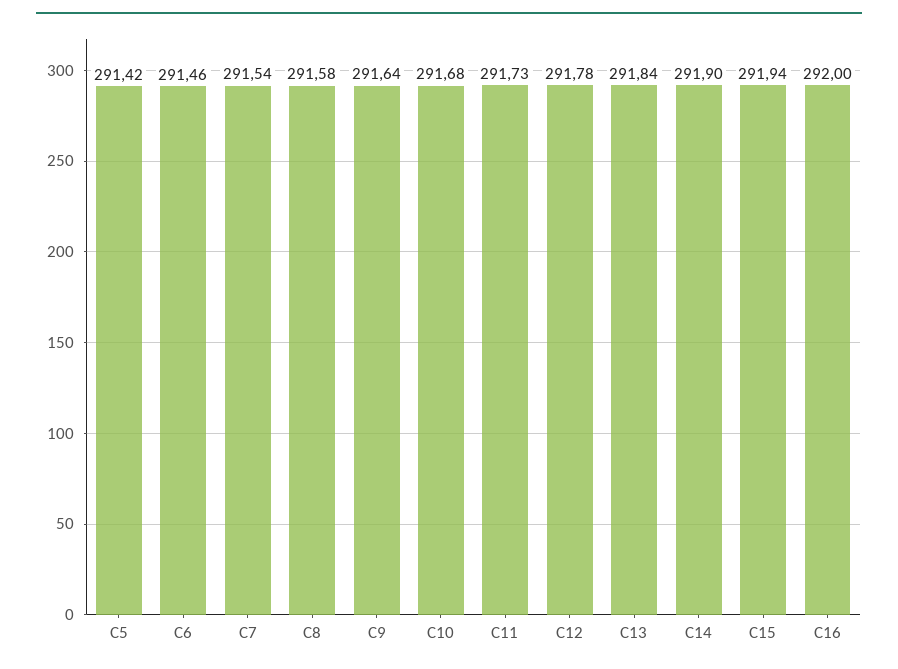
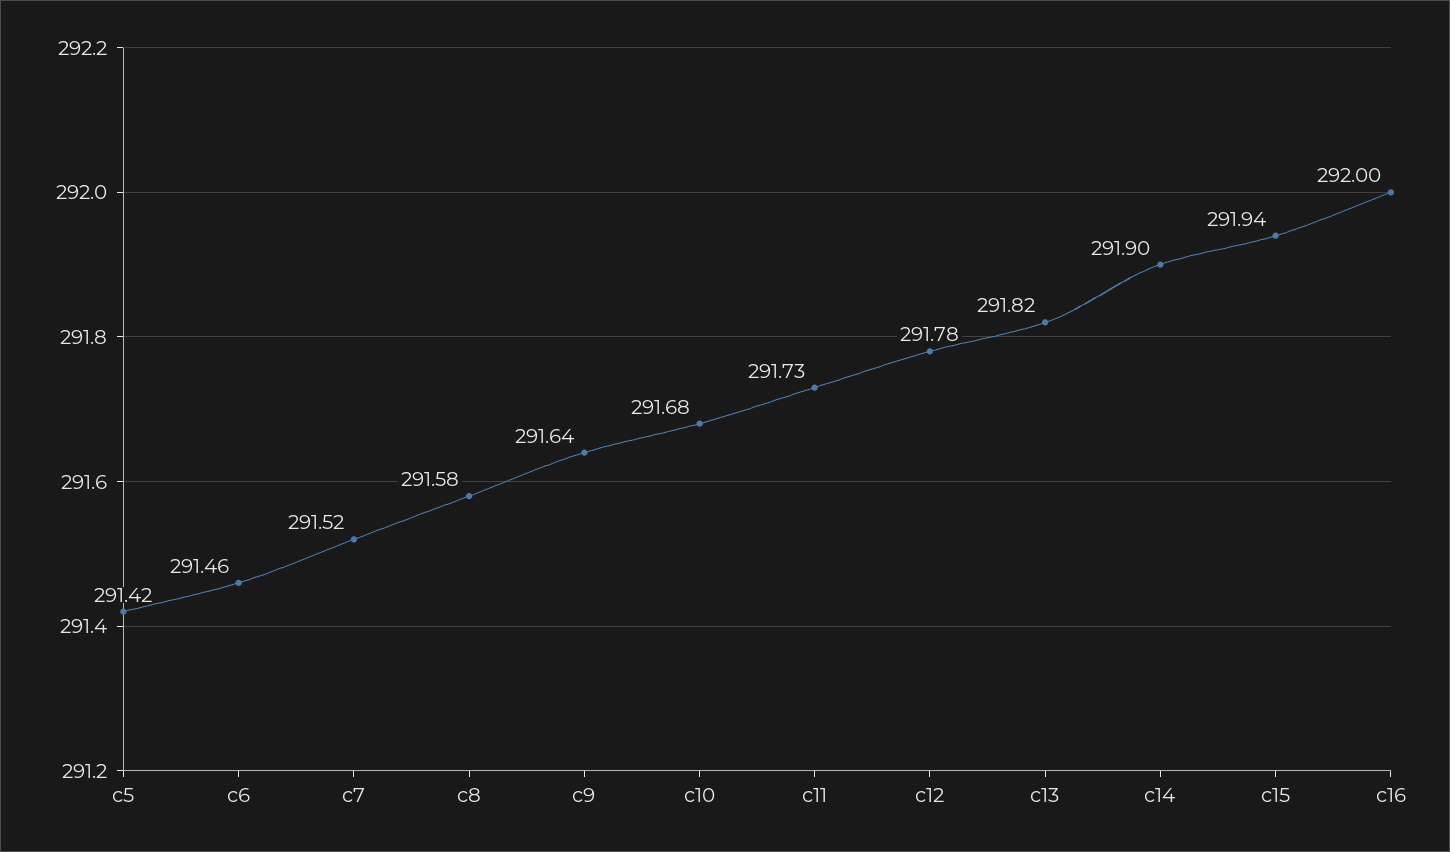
C7: 291.54 -> 291.52
C13: 291.84 -> 291.82

